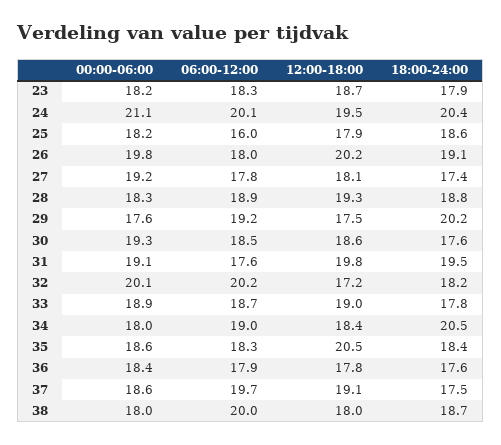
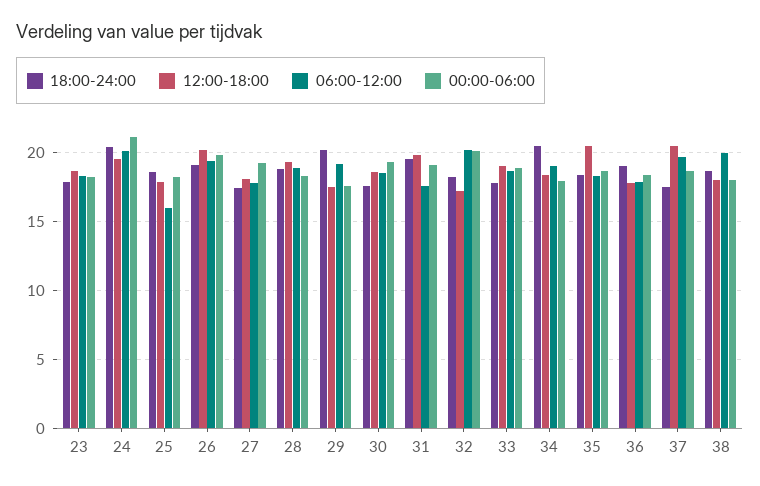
06:00-12:00, 26: 18 -> 19.5
18:00-24:00, 36: 17.6 -> 19
12:00-18:00, 37: 19.1 -> 20.5

